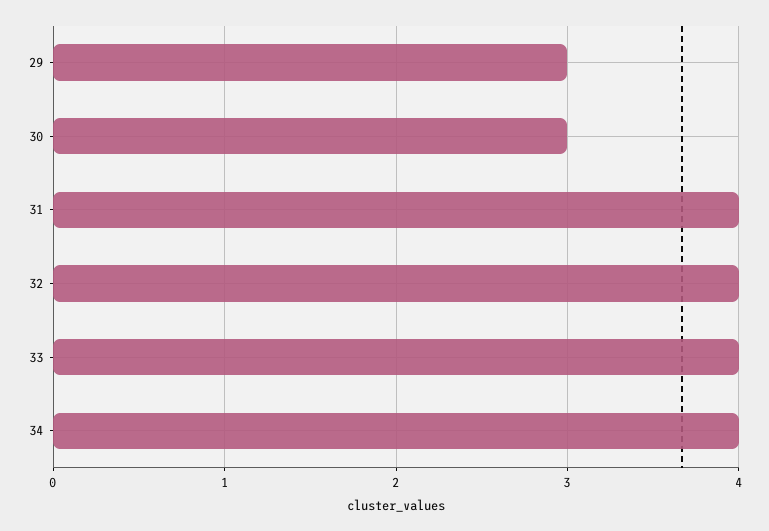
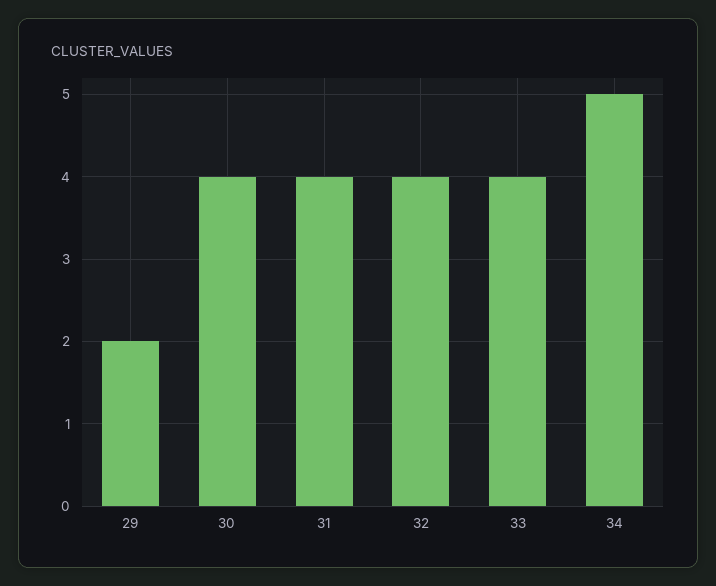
29: 3 -> 2
30: 3 -> 4
34: 4 -> 5

